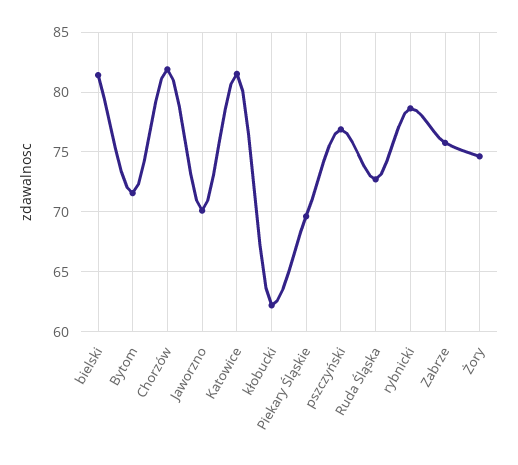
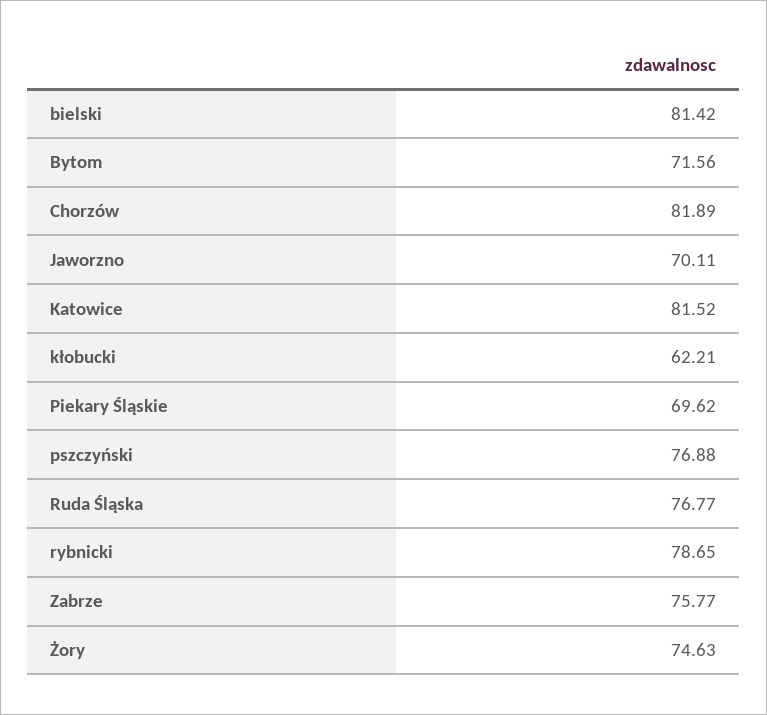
Ruda Śląska: 73 -> 76.77

